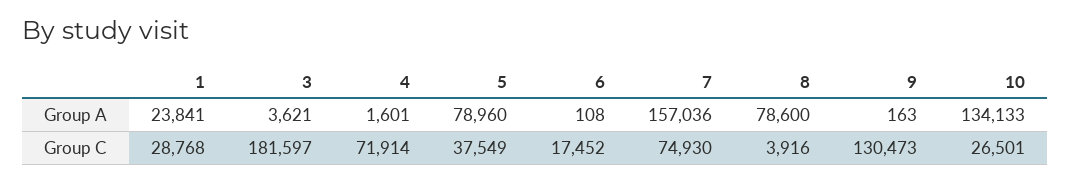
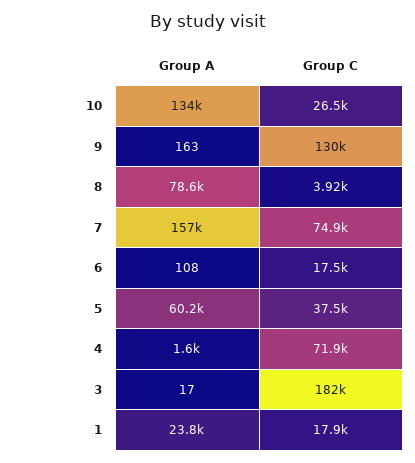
3, Group A: 3621 -> 17
5, Group A: 78960 -> 60200
1, Group C: 28768 -> 17900

